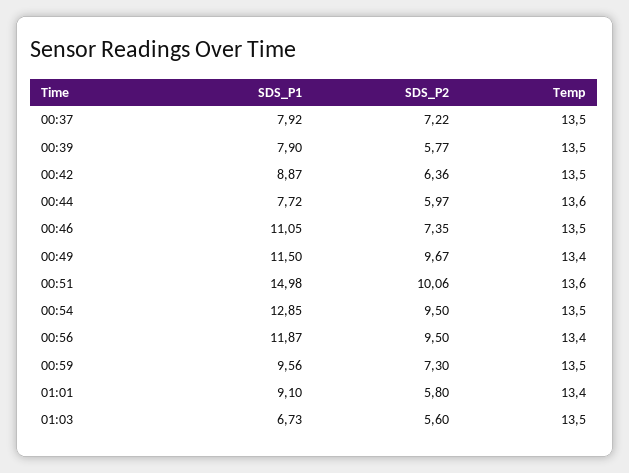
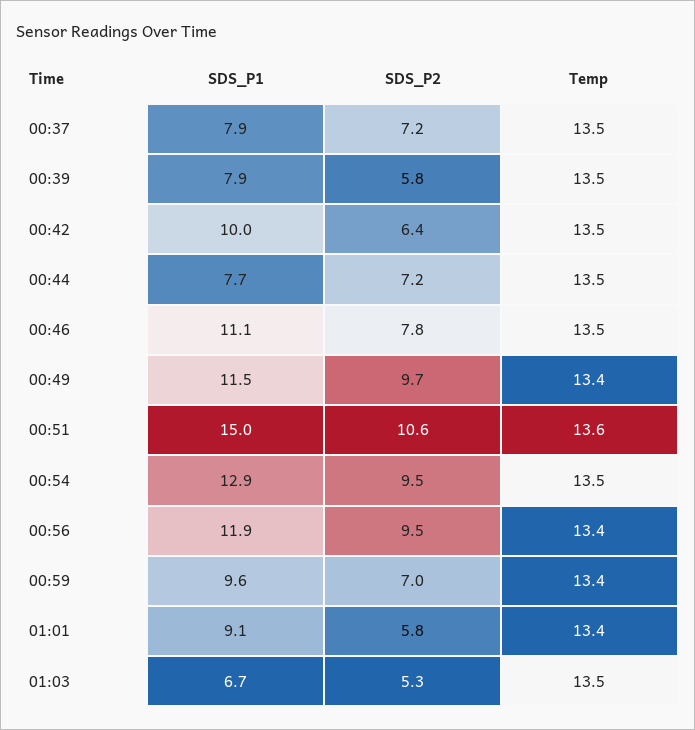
SDS_P1, 00:42: 8.87 -> 10
SDS_P2, 00:44: 5.97 -> 7.2
Temp, 00:44: 13.6 -> 13.5
SDS_P2, 00:46: 7.35 -> 7.8
SDS_P2, 00:51: 10.06 -> 10.6
SDS_P2, 00:59: 7.3 -> 7
Temp, 00:59: 13.5 -> 13.4
SDS_P2, 01:03: 5.6 -> 5.3

